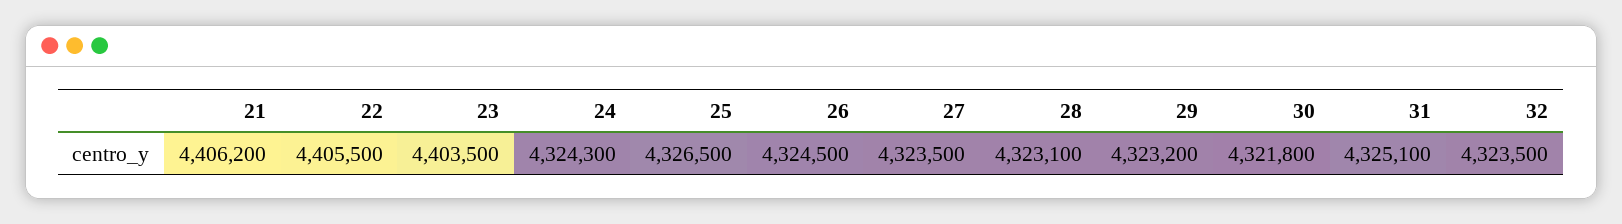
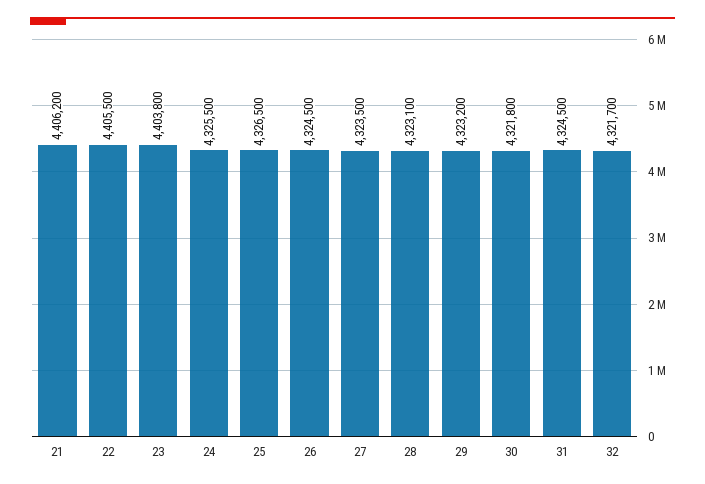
23: 4403500 -> 4403800
24: 4324300 -> 4325500
31: 4325100 -> 4324500
32: 4323500 -> 4321700

